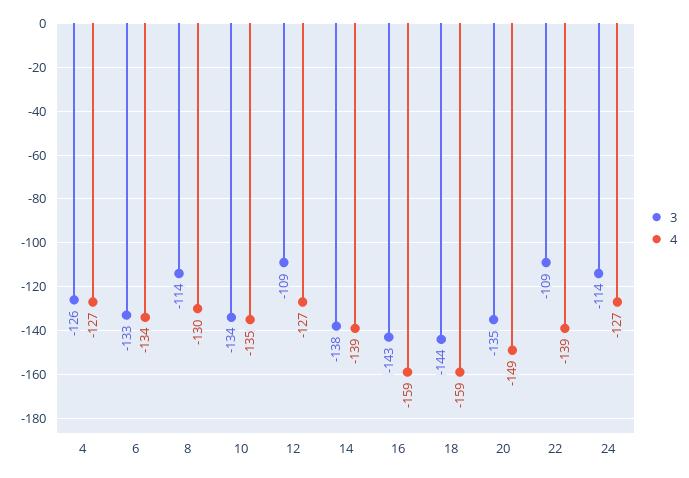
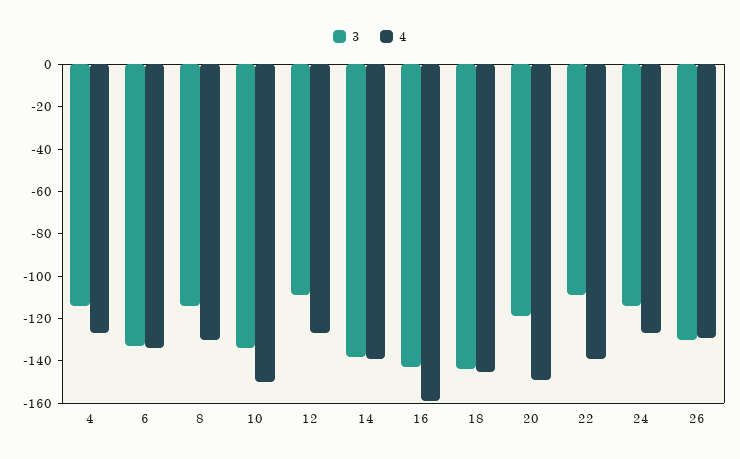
3, 4: -126 -> -115
4, 10: -135 -> -150
4, 18: -159 -> -145
3, 20: -135 -> -120
3, 26: none -> -130
4, 26: none -> -130

